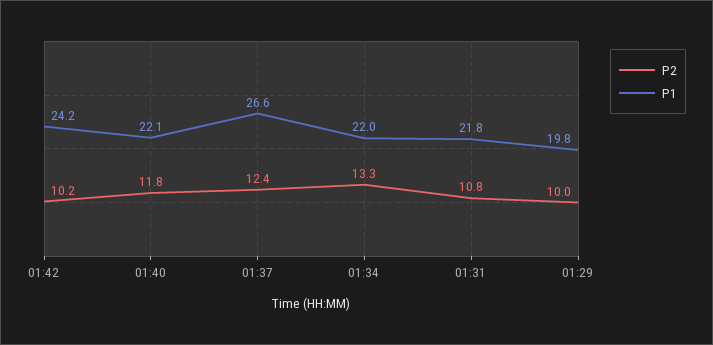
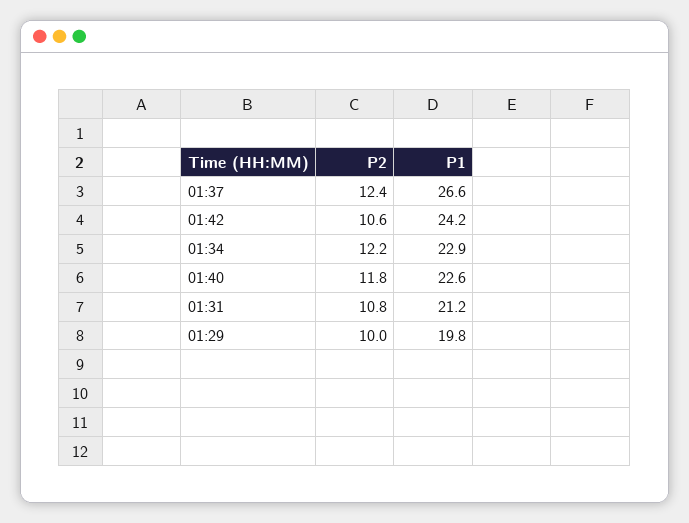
P2, 01:42: 10.2 -> 10.6
P1, 01:40: 22.1 -> 22.6
P2, 01:34: 13.3 -> 12.2
P1, 01:34: 22 -> 22.9
P1, 01:31: 21.8 -> 21.2

